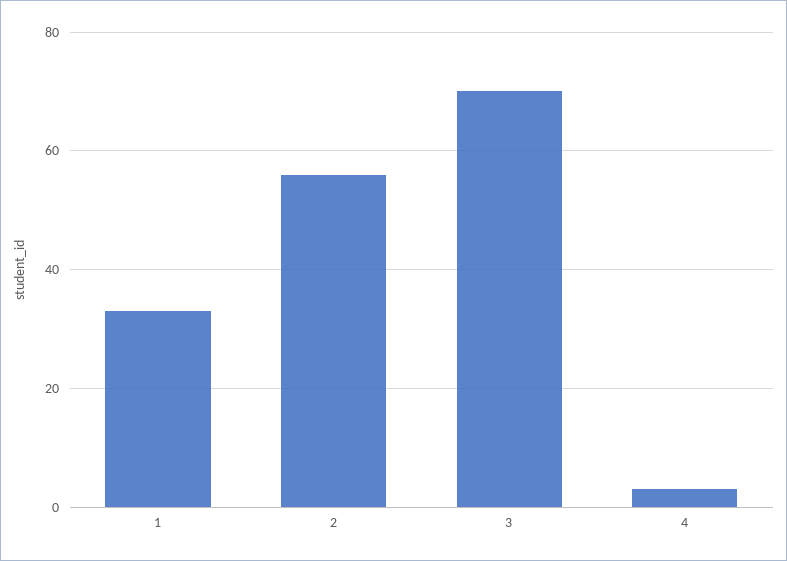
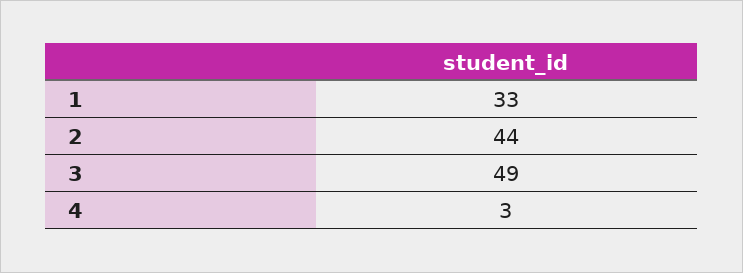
2: 55 -> 44
3: 70 -> 49

